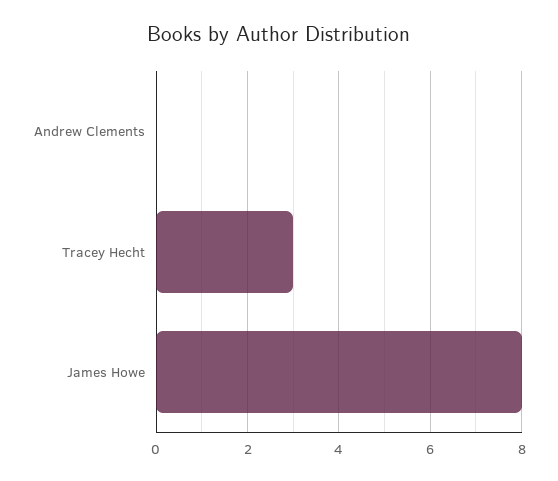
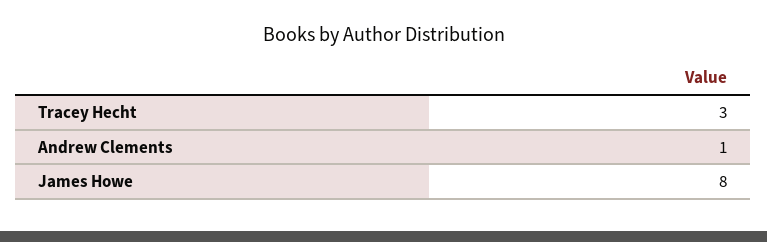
Andrew Clements: 0 -> 1

